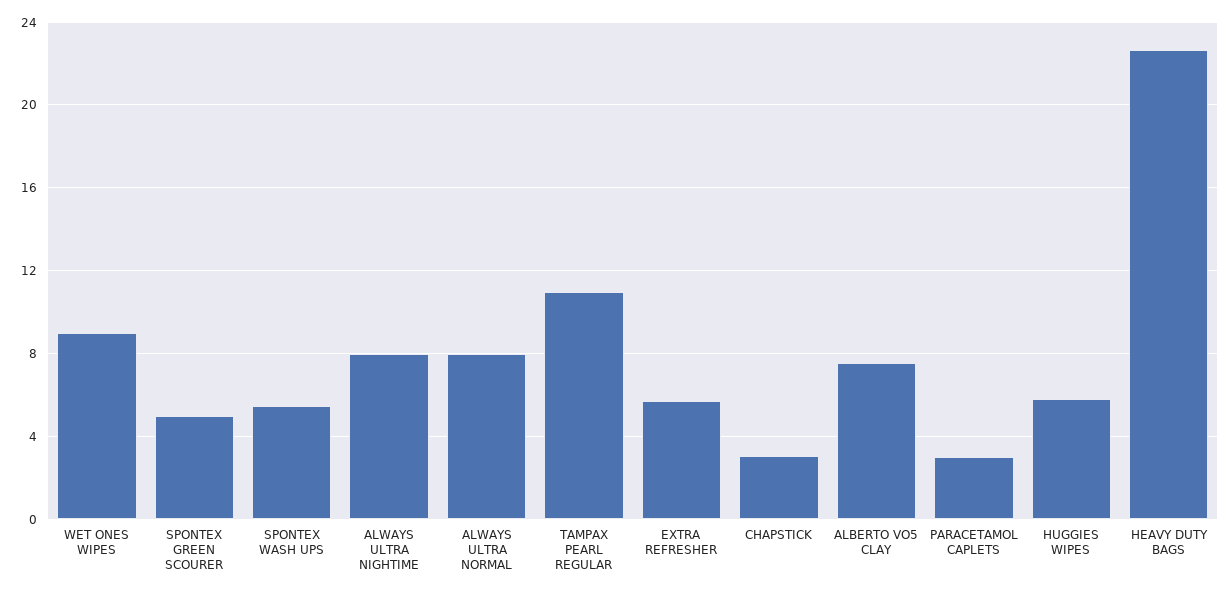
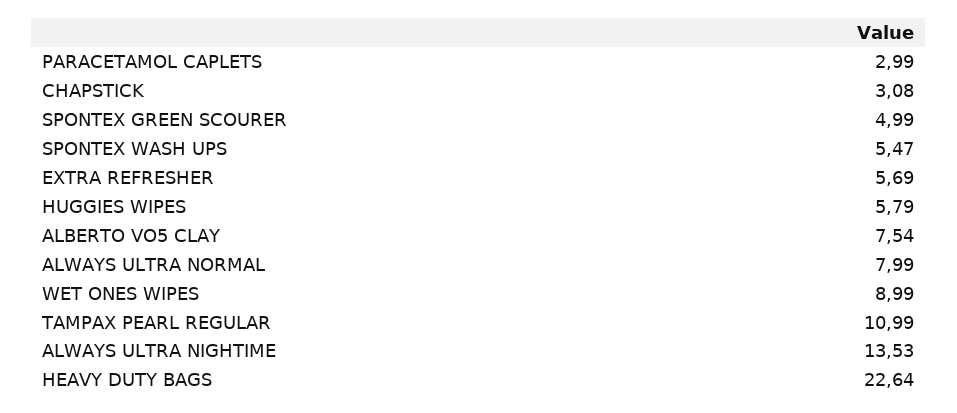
ALWAYS ULTRA NIGHTIME: 8 -> 13.53

